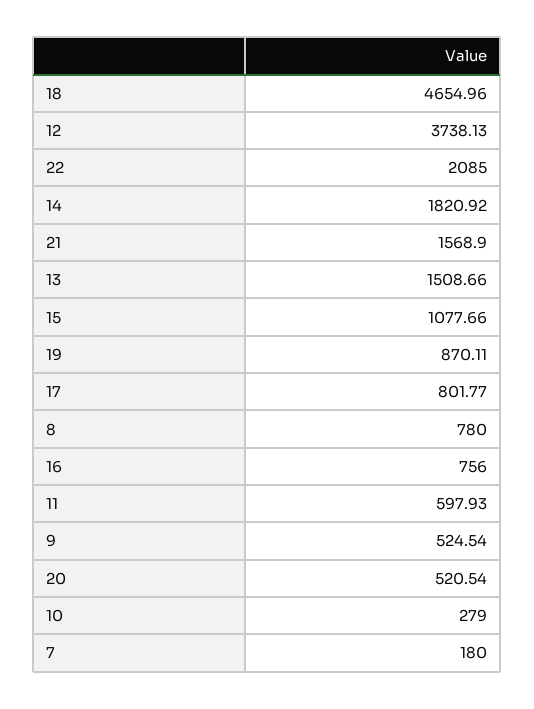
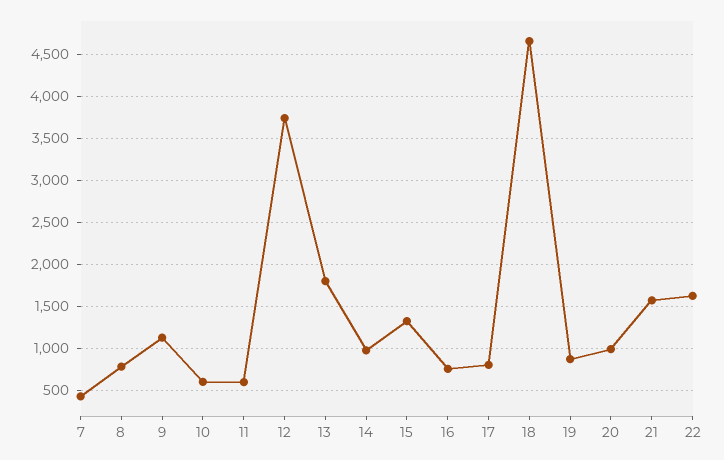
22: 2085 -> 1600
14: 1820.92 -> 1000
13: 1508.66 -> 1800
15: 1077.66 -> 1300
9: 524.54 -> 1100
20: 520.54 -> 1000
10: 279 -> 600
7: 180 -> 400

